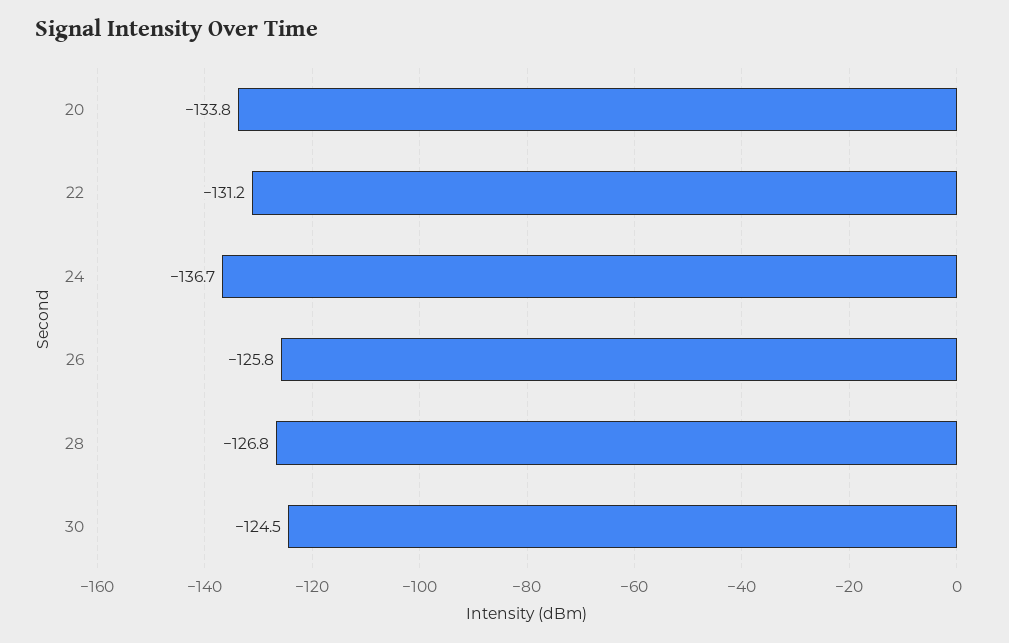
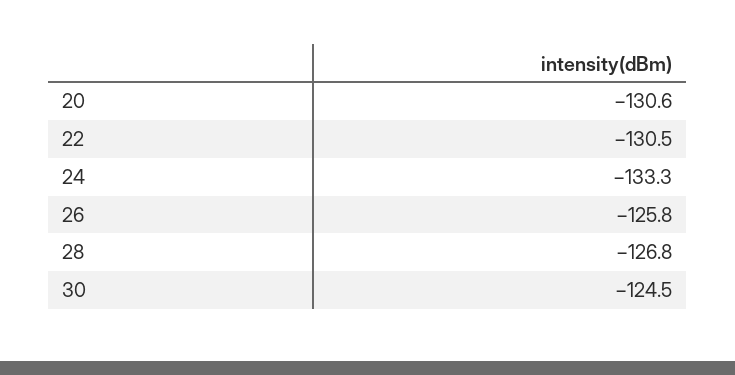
20: -133.8 -> -130.6
22: -131.2 -> -130.5
24: -136.7 -> -133.3

